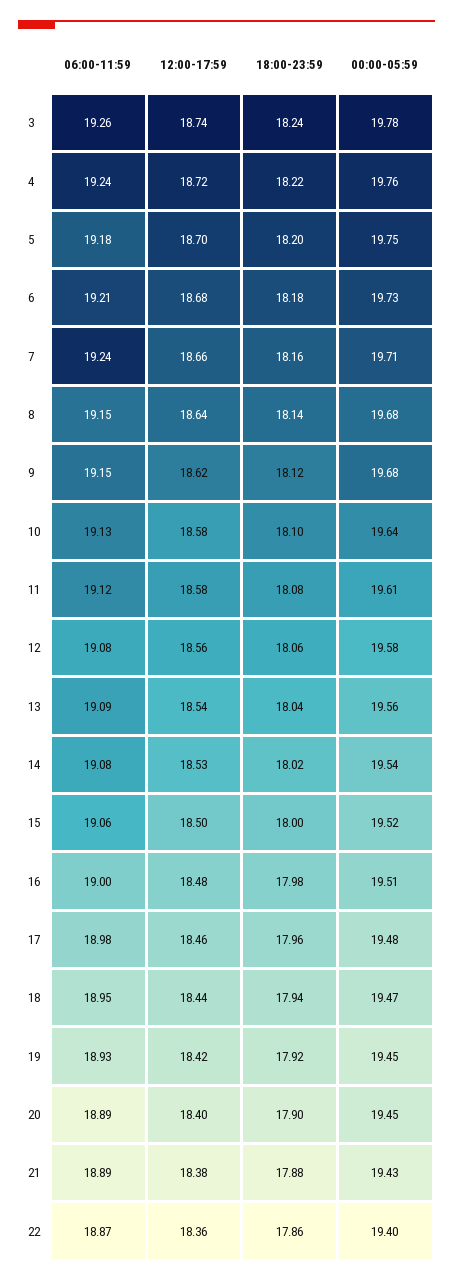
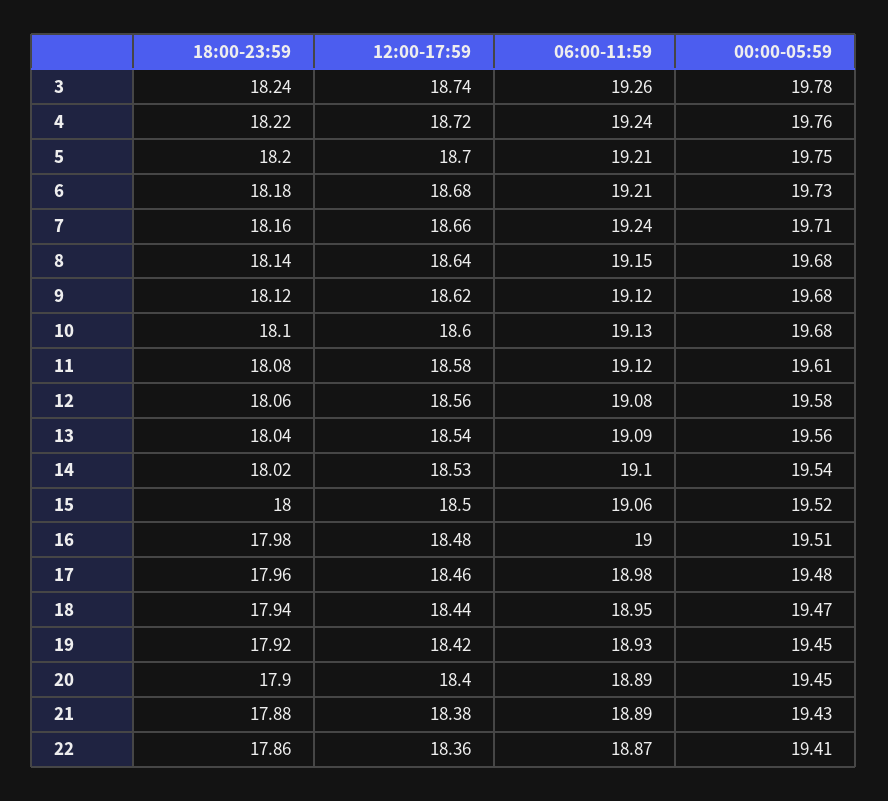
06:00-11:59, 5: 19.18 -> 19.21
06:00-11:59, 9: 19.15 -> 19.12
12:00-17:59, 10: 18.58 -> 18.6
00:00-05:59, 10: 19.64 -> 19.68
06:00-11:59, 14: 19.08 -> 19.1
00:00-05:59, 22: 19.4 -> 19.41

